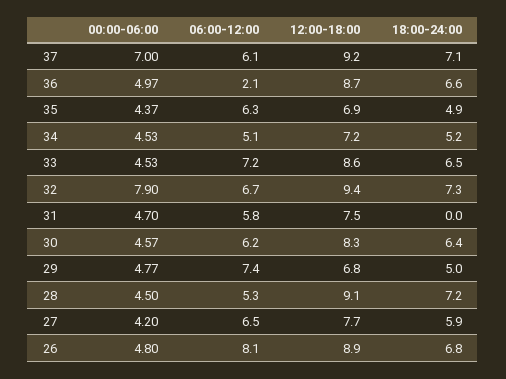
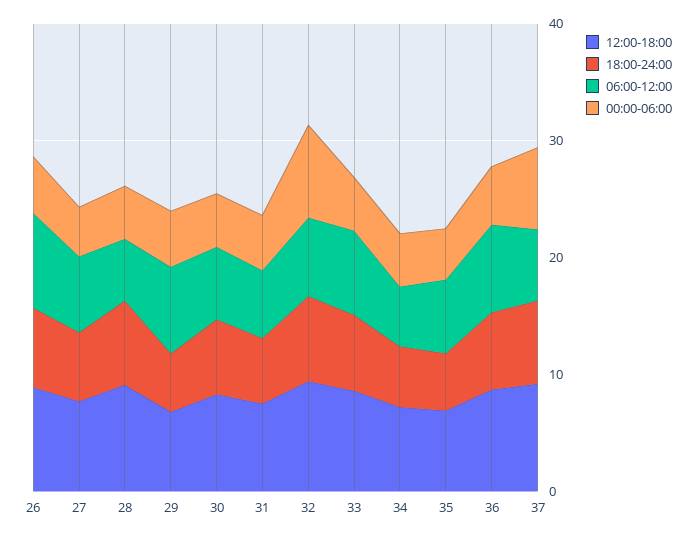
06:00-12:00, 36: 2.1 -> 8
18:00-24:00, 31: 0 -> 6

